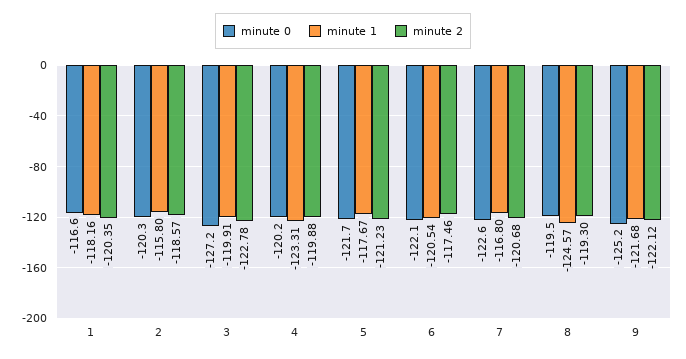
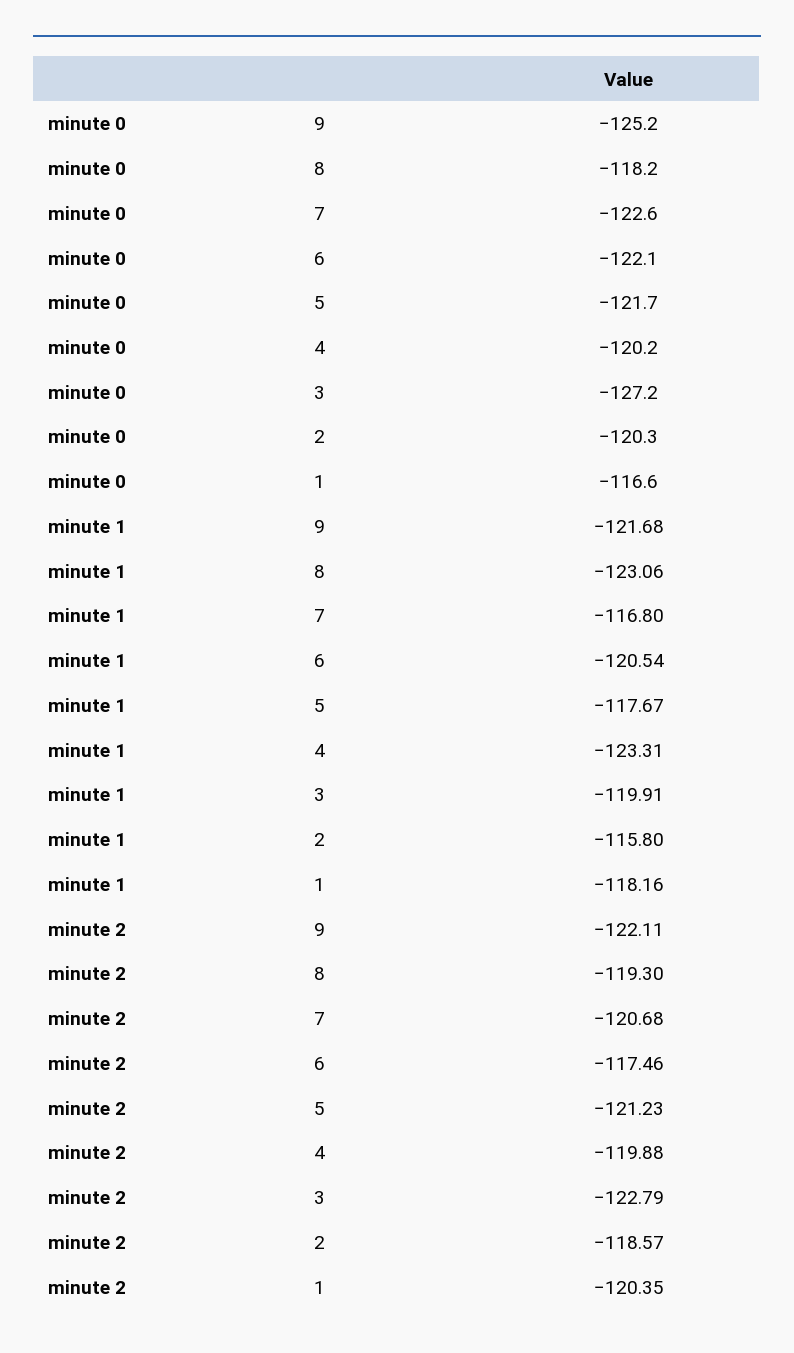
minute 2, 3: -122.78 -> -122.79
minute 0, 8: -119.5 -> -118.2
minute 1, 8: -124.57 -> -123.06
minute 2, 9: -122.12 -> -122.11

